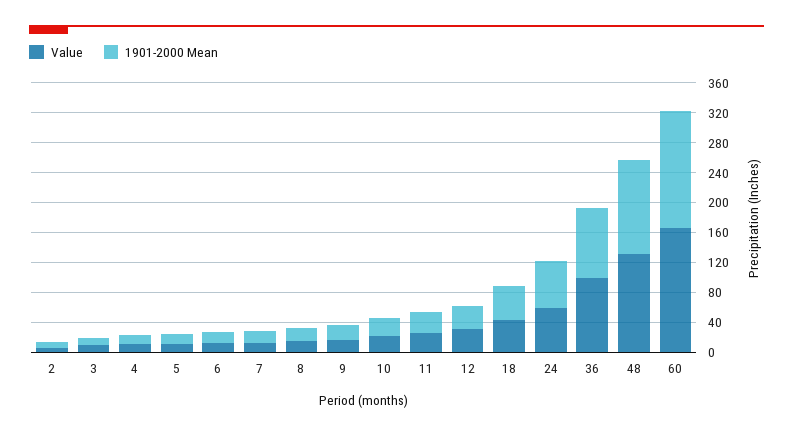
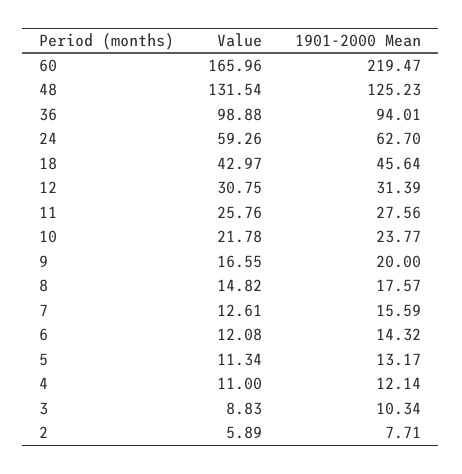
1901-2000 Mean, 60: 160 -> 219.47

